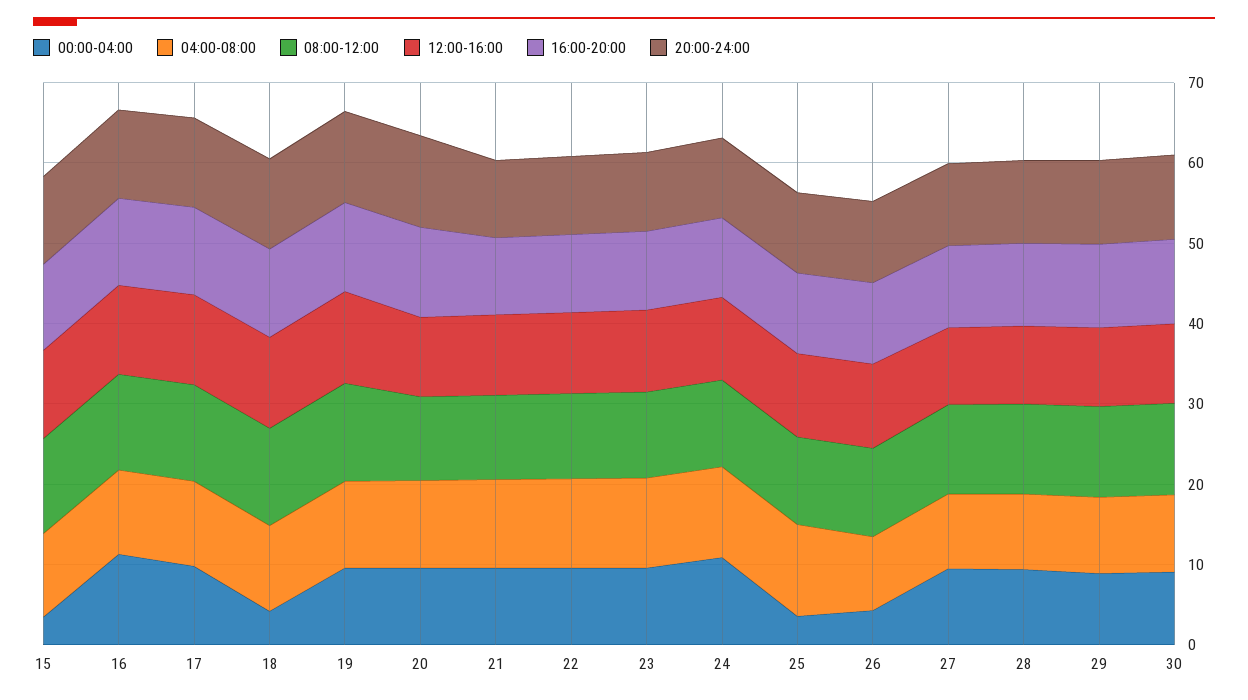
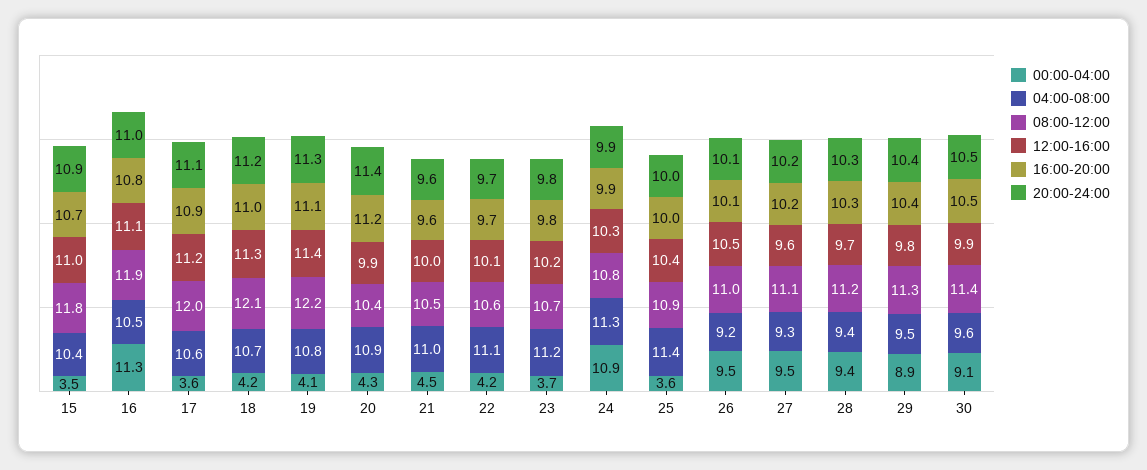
00:00-04:00, 17: 10 -> 3.6
00:00-04:00, 19: 10 -> 4.1
00:00-04:00, 20: 10 -> 4.3
00:00-04:00, 21: 10 -> 4.5
00:00-04:00, 22: 10 -> 4.2
00:00-04:00, 23: 10 -> 3.7
00:00-04:00, 26: 4 -> 9.5

